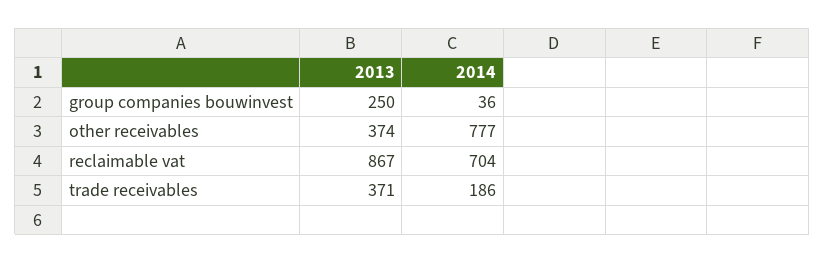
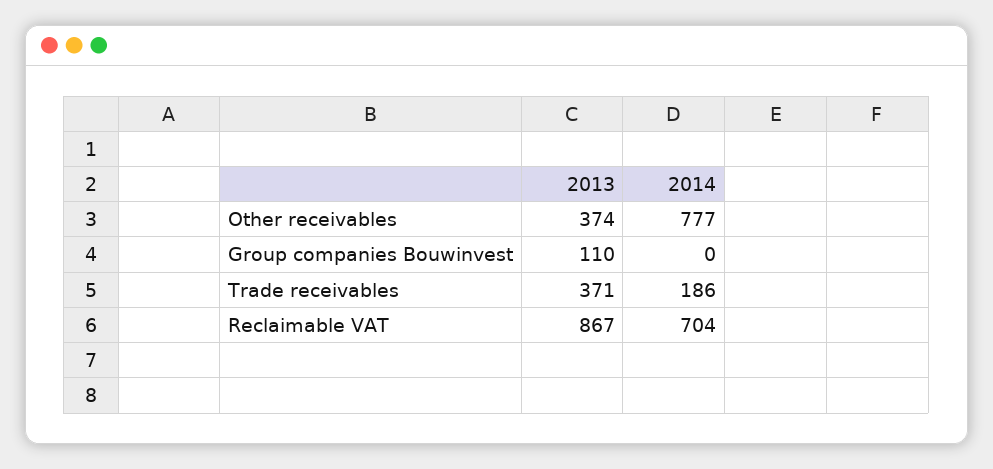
2013, group companies bouwinvest: 250 -> 110
2014, group companies bouwinvest: 36 -> 0

